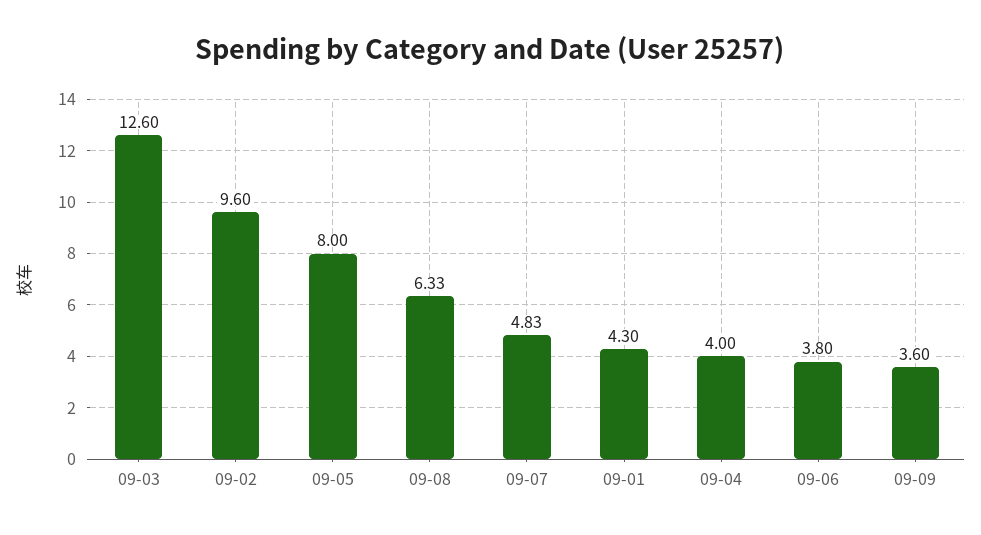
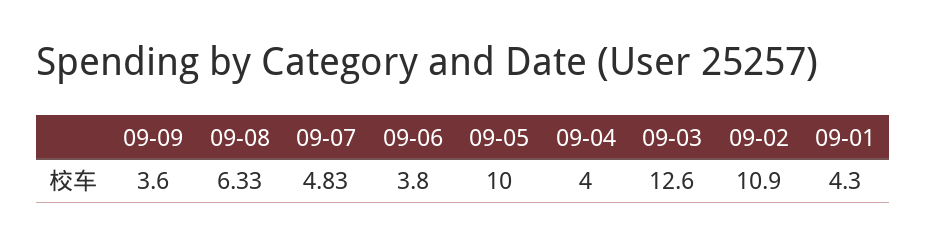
09-02: 9.6 -> 10.9
09-05: 8 -> 10

